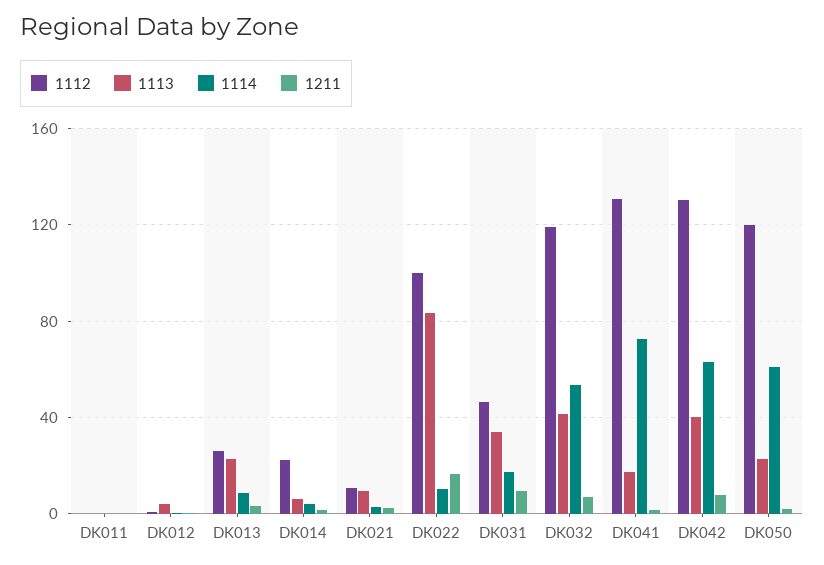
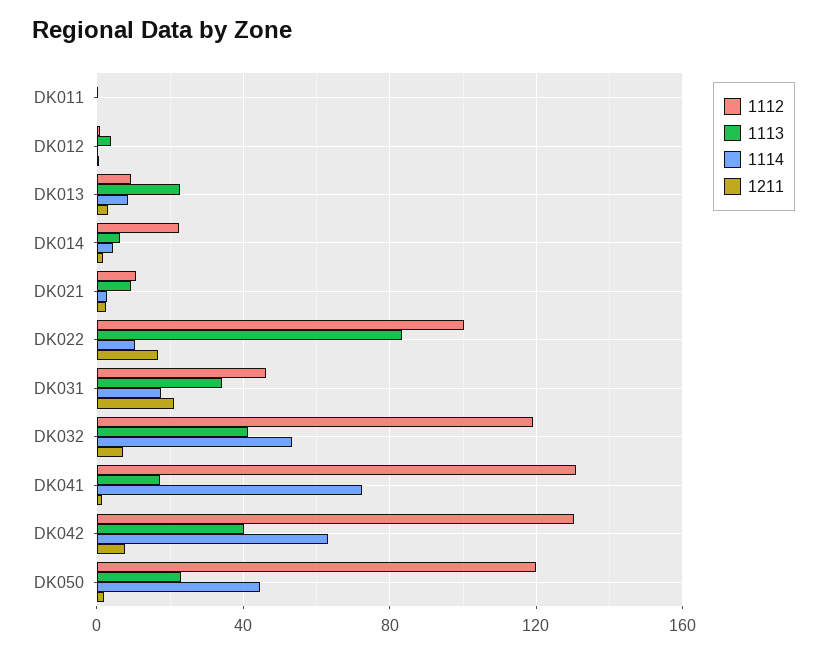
1112, DK013: 25 -> 10
1211, DK031: 10 -> 20
1114, DK050: 60 -> 45

